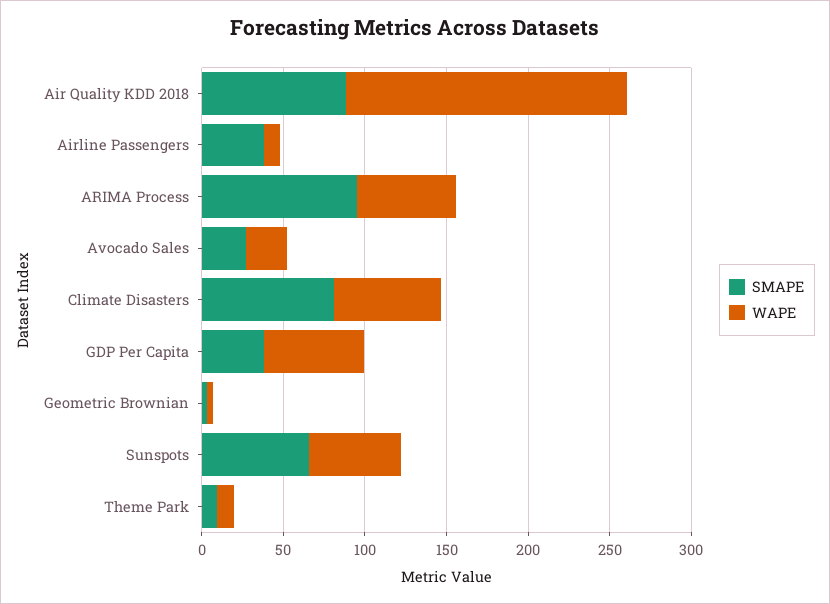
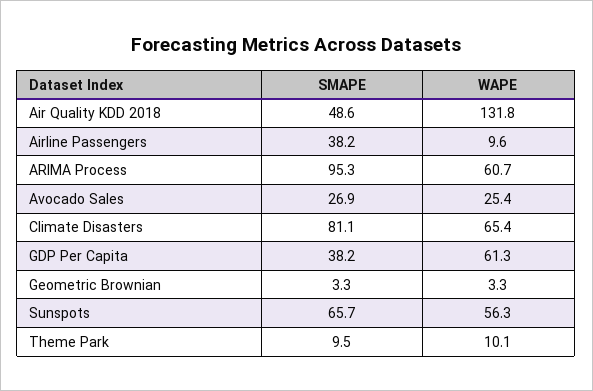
SMAPE, Air Quality KDD 2018: 90 -> 48.6
WAPE, Air Quality KDD 2018: 170 -> 131.8

